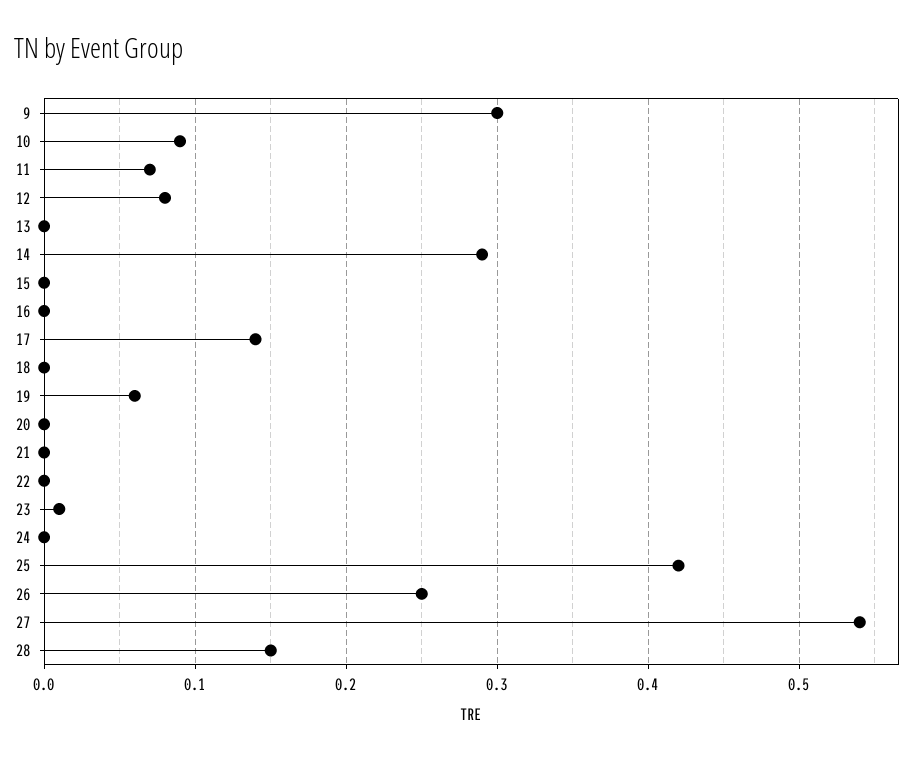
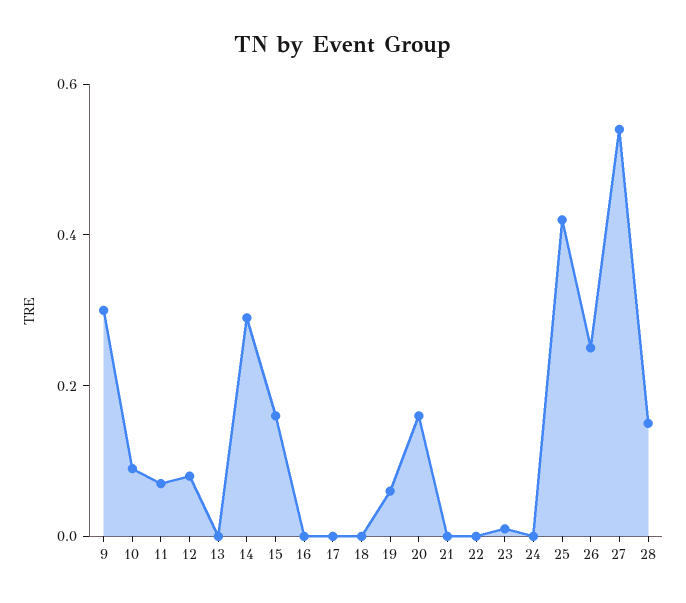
15: 0 -> 0.15
17: 0.14 -> 0
20: 0 -> 0.15

